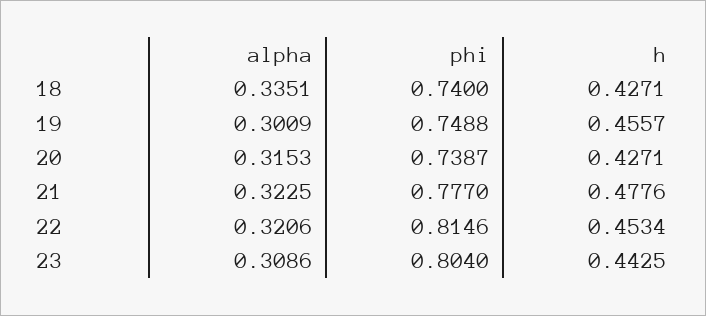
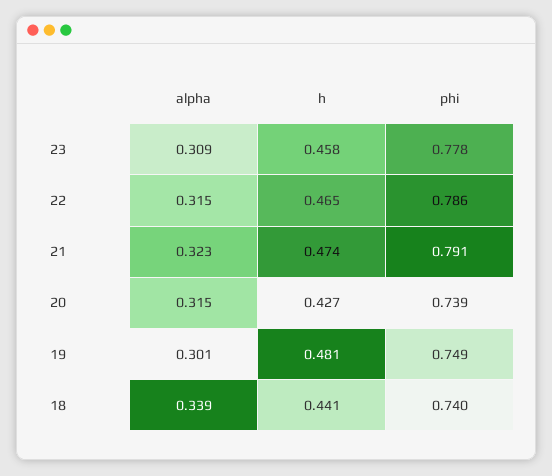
alpha, 18: 0.3351 -> 0.339
h, 18: 0.4271 -> 0.441
h, 19: 0.4557 -> 0.481
phi, 21: 0.777 -> 0.791
h, 21: 0.4776 -> 0.474
alpha, 22: 0.3206 -> 0.315
phi, 22: 0.8146 -> 0.786
h, 22: 0.4534 -> 0.465
phi, 23: 0.804 -> 0.778
h, 23: 0.4425 -> 0.458

